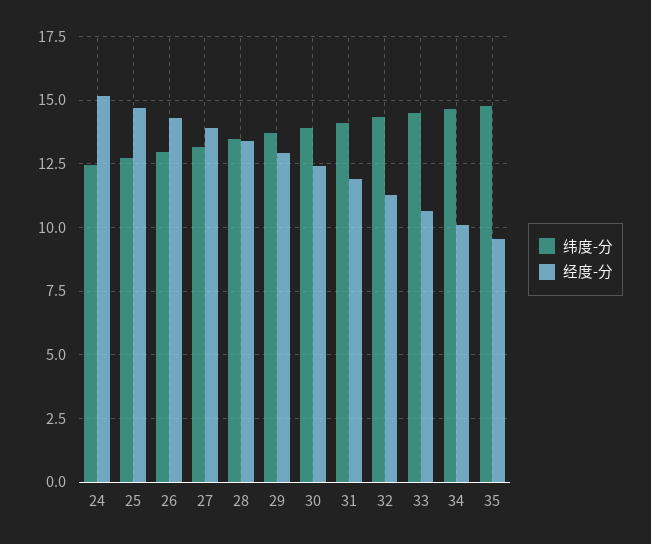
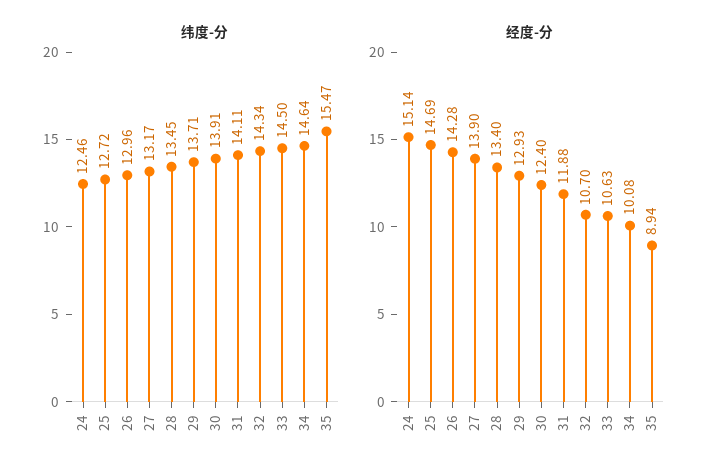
经度-分, 32: 11.25 -> 10.7
纬度-分, 35: 14.75 -> 15.47
经度-分, 35: 9.5 -> 8.94

